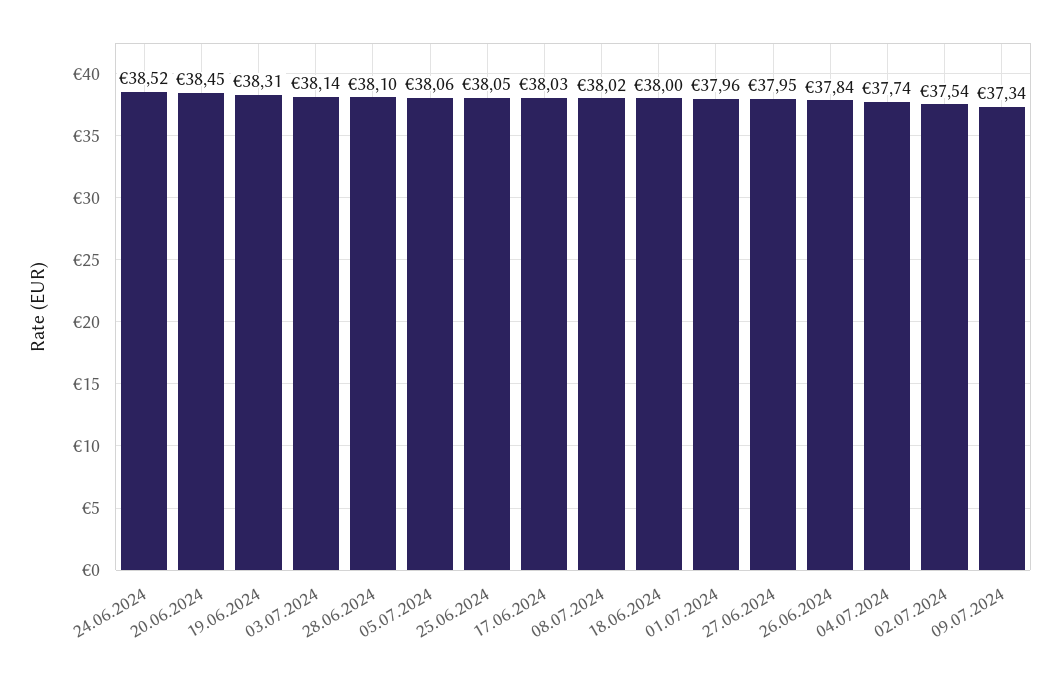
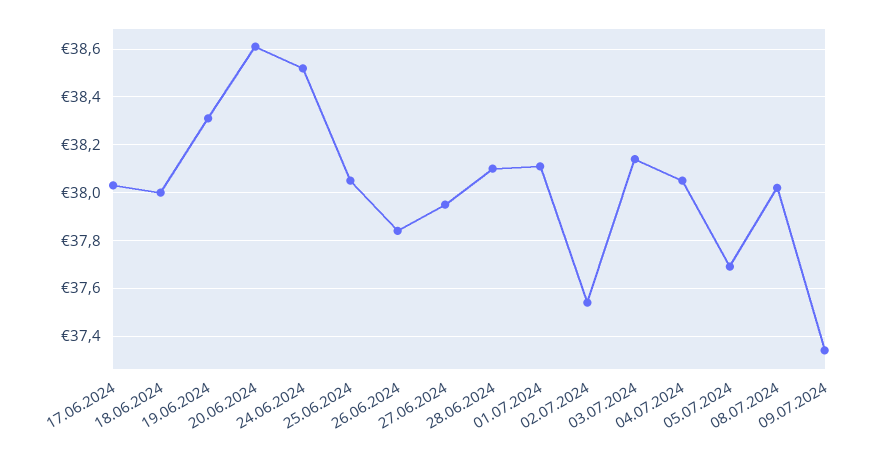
20.06.2024: 38.45 -> 38.6
05.07.2024: 38.06 -> 37.7
01.07.2024: 37.96 -> 38.1
04.07.2024: 37.74 -> 38.05

